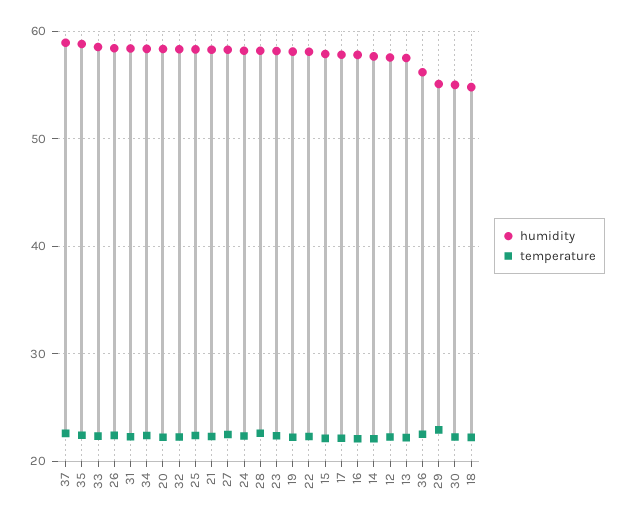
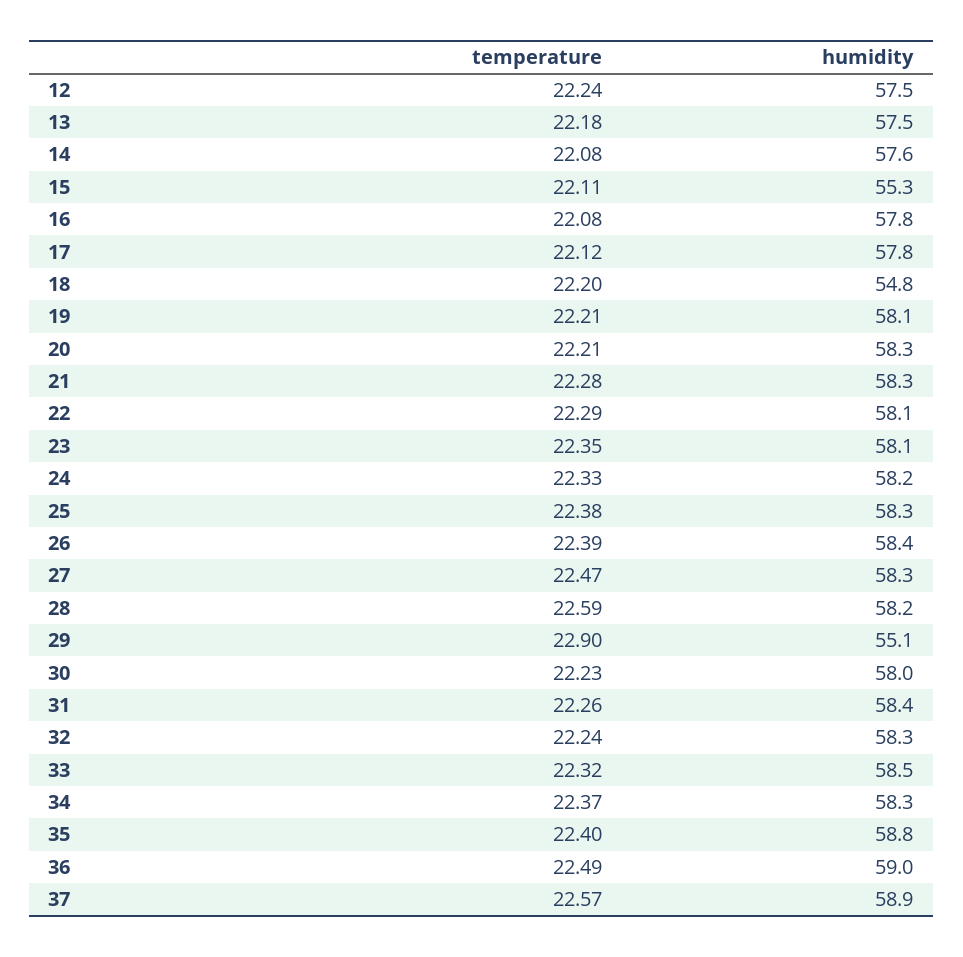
humidity, 15: 58 -> 55.3
humidity, 36: 56 -> 59
humidity, 30: 55 -> 58

